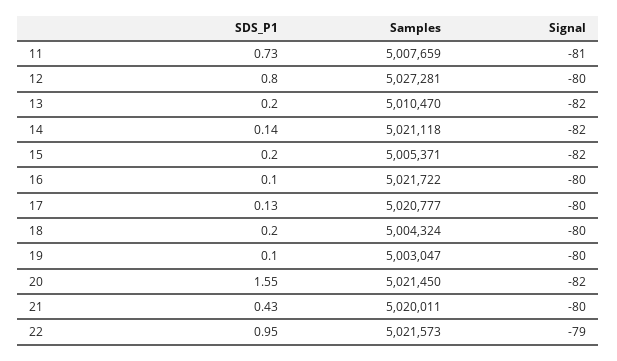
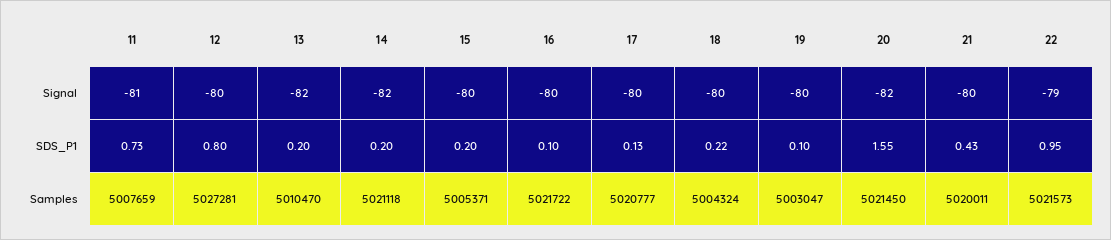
SDS_P1, 14: 0.14 -> 0.2
Signal, 15: -82 -> -80
SDS_P1, 18: 0.2 -> 0.22

